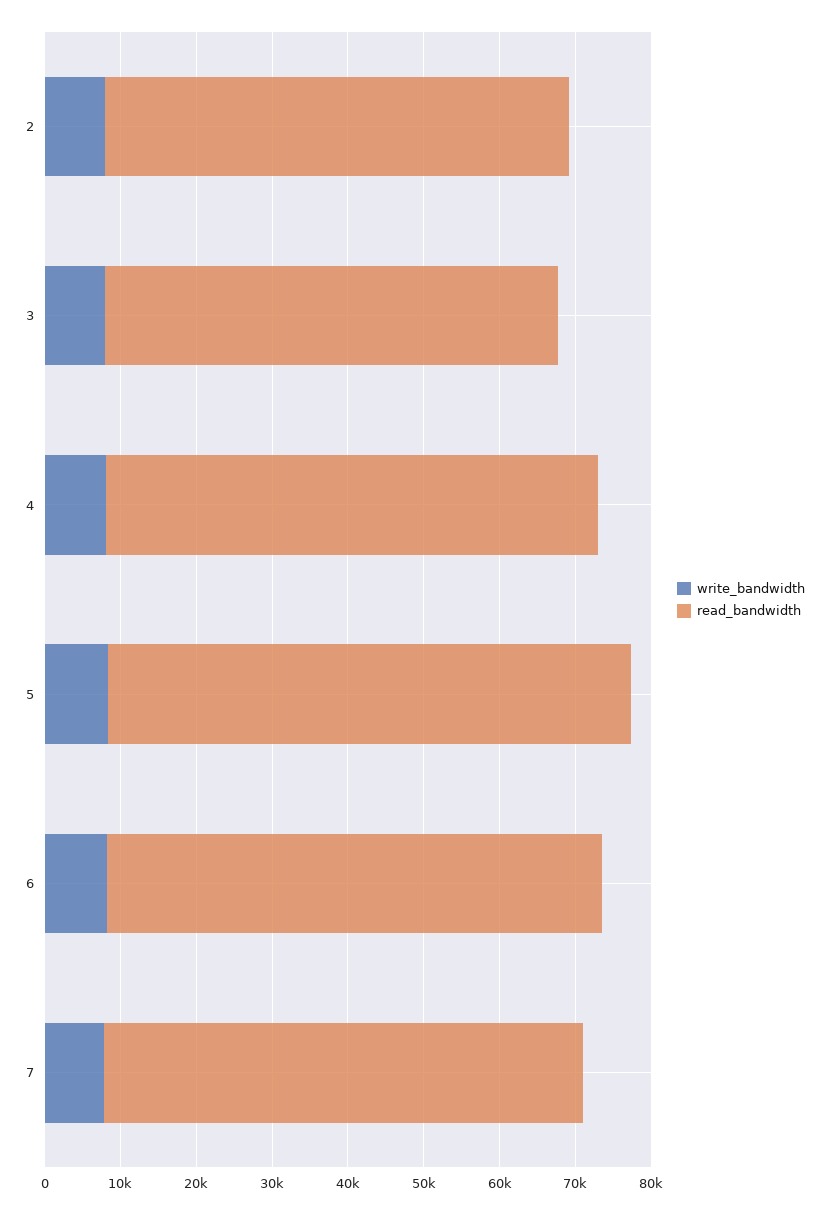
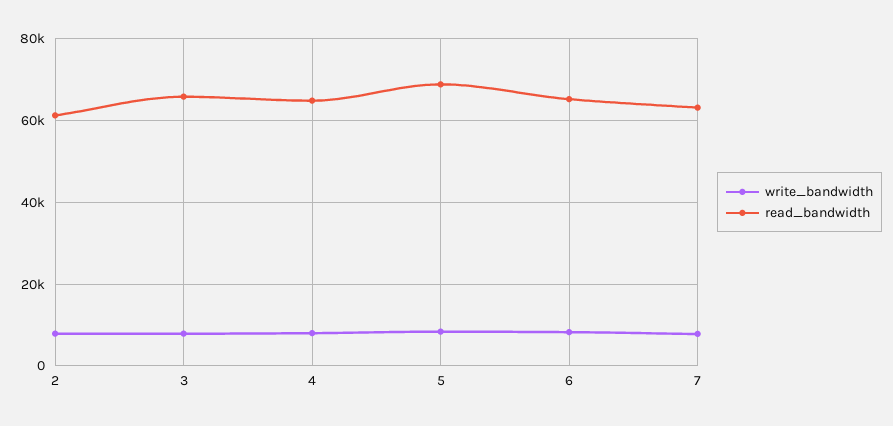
read_bandwidth, 3: 60000 -> 66000

